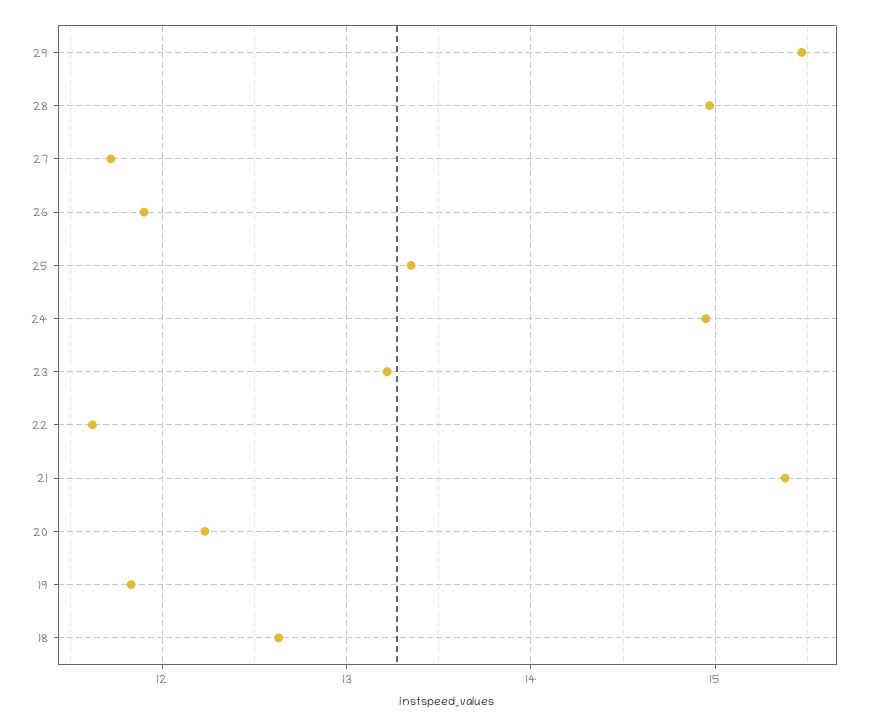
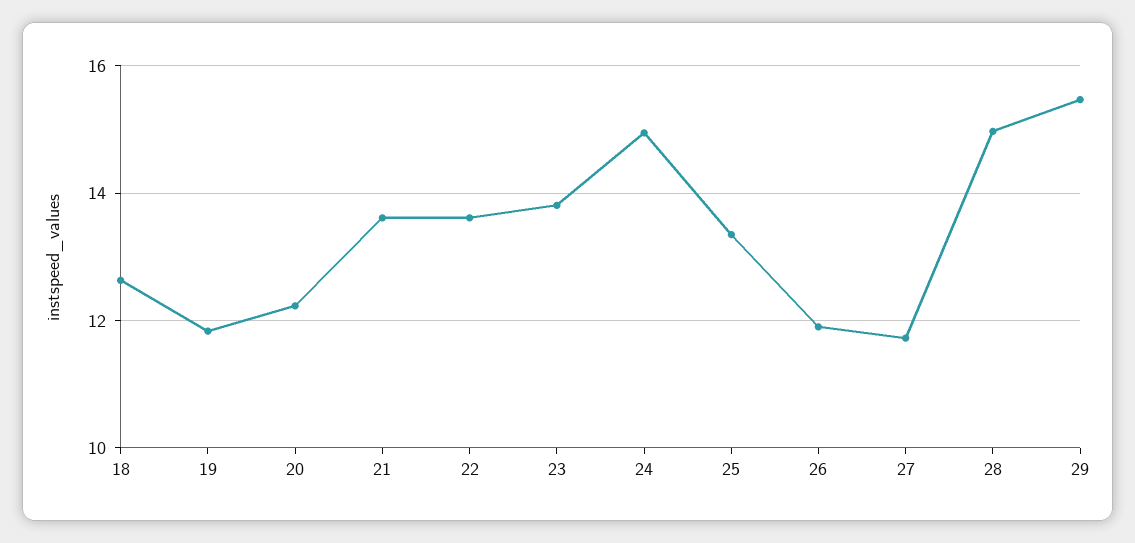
23: 13.2 -> 13.8
22: 11.6 -> 13.6
21: 15.4 -> 13.6

